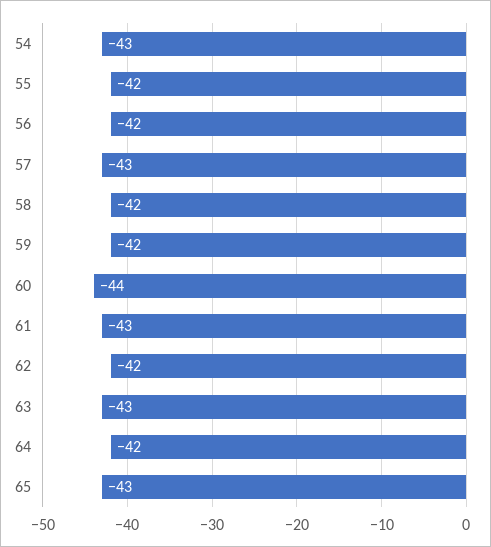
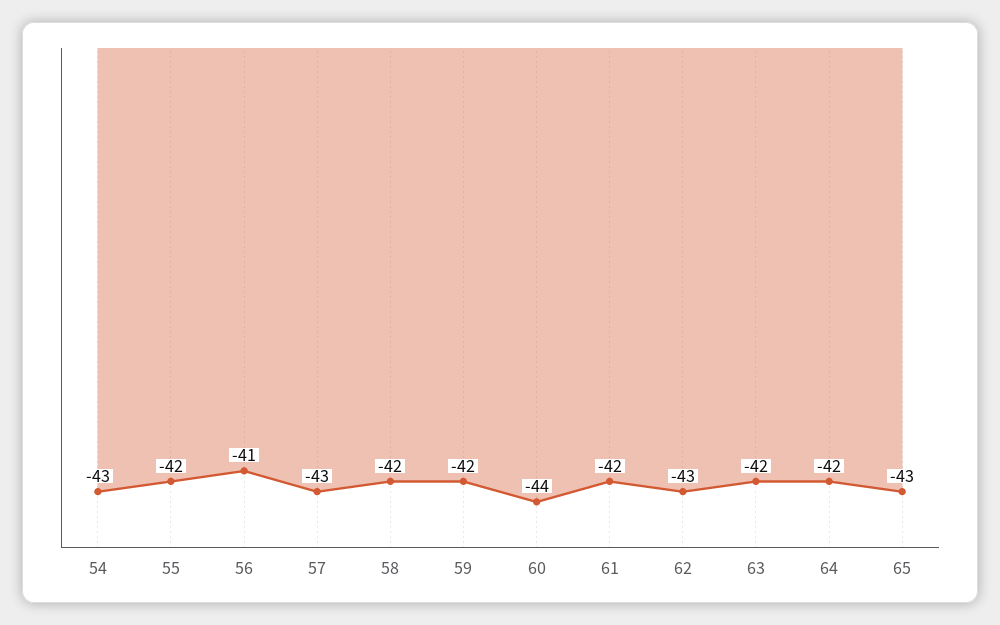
56: -42 -> -41
61: -43 -> -42
62: -42 -> -43
63: -43 -> -42

